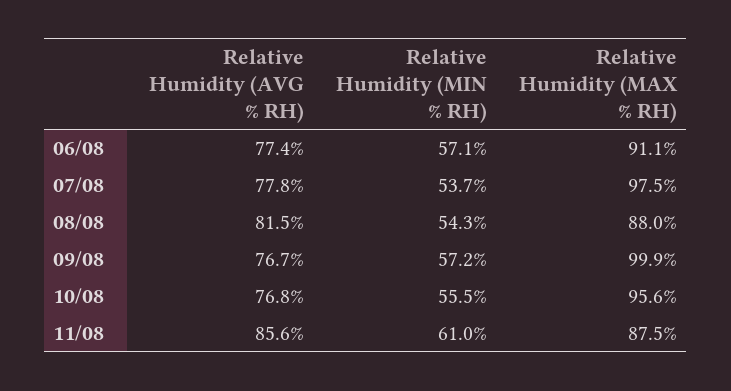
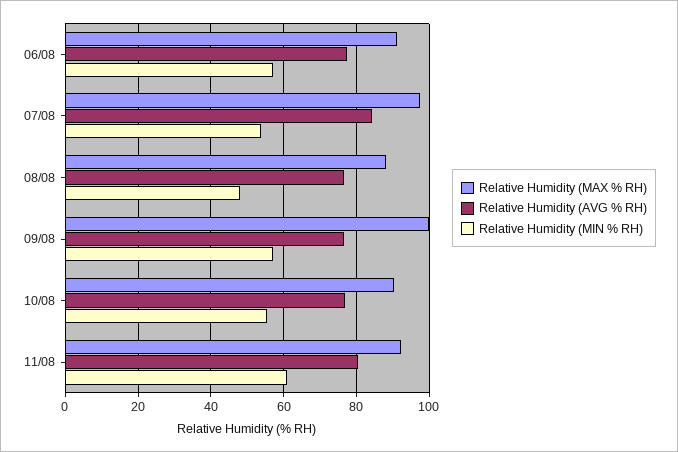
Relative Humidity (AVG % RH), 07/08: 77.8 -> 84
Relative Humidity (AVG % RH), 08/08: 81.5 -> 76
Relative Humidity (MIN % RH), 08/08: 54.3 -> 48
Relative Humidity (MAX % RH), 10/08: 95.6 -> 90
Relative Humidity (AVG % RH), 11/08: 85.6 -> 80
Relative Humidity (MAX % RH), 11/08: 87.5 -> 92

